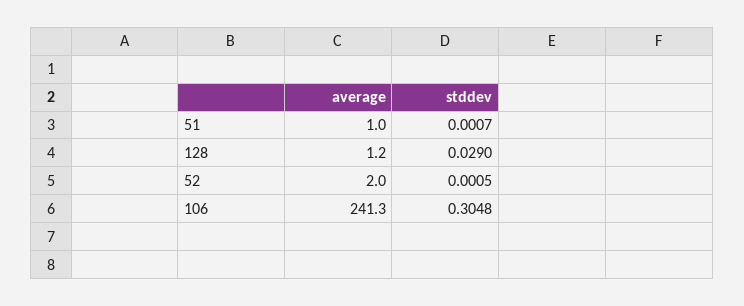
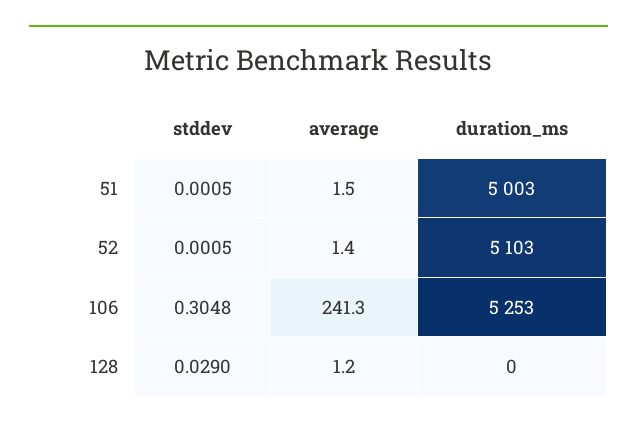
average, 51: 1 -> 1.5
stddev, 51: 0.0007 -> 0.0005
average, 52: 2 -> 1.4
duration_ms, 51: none -> 5003
duration_ms, 52: none -> 5103
duration_ms, 106: none -> 5253
duration_ms, 128: none -> 0

